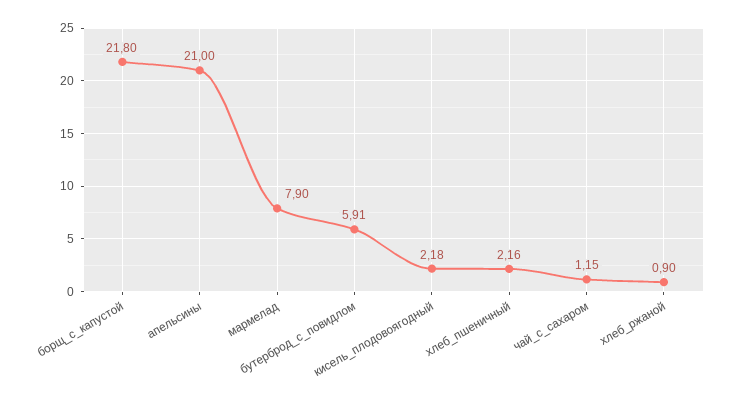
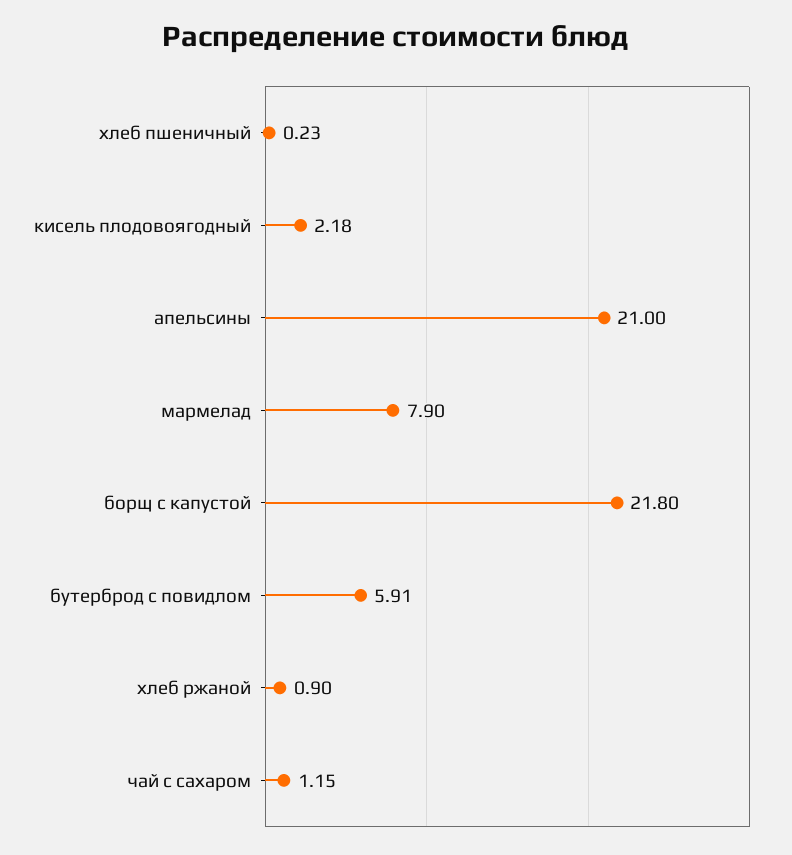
хлеб_пшеничный: 2.16 -> 0.23

